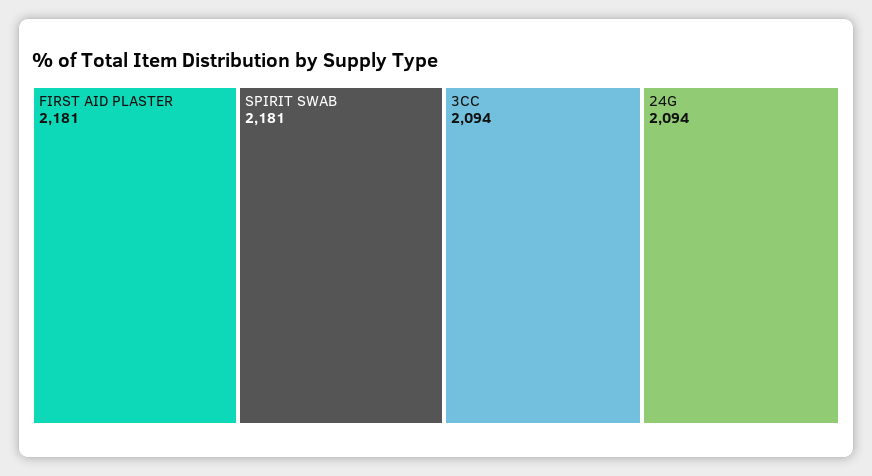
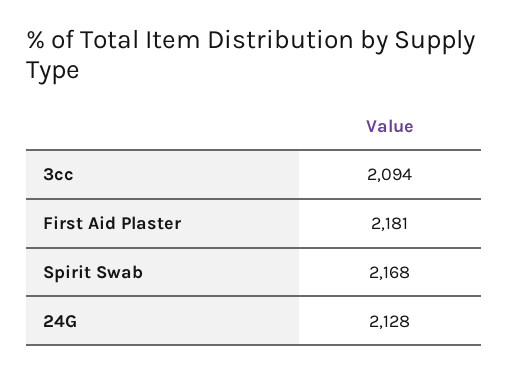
SPIRIT SWAB: 2181 -> 2168
24G: 2094 -> 2128

